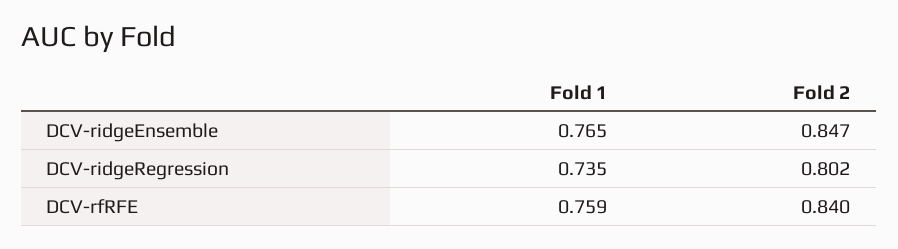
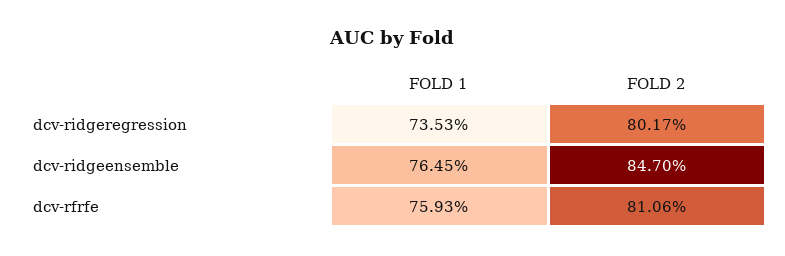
Fold 2, DCV-rfRFE: 0.84 -> 0.8106

